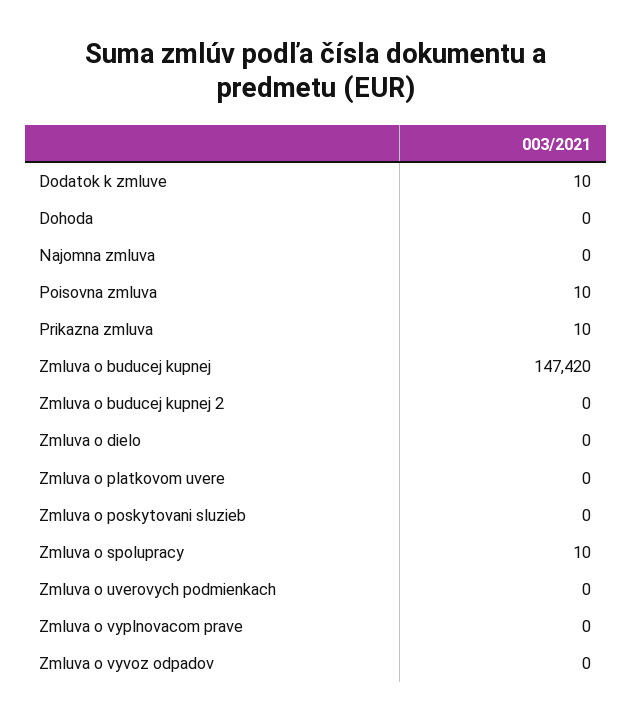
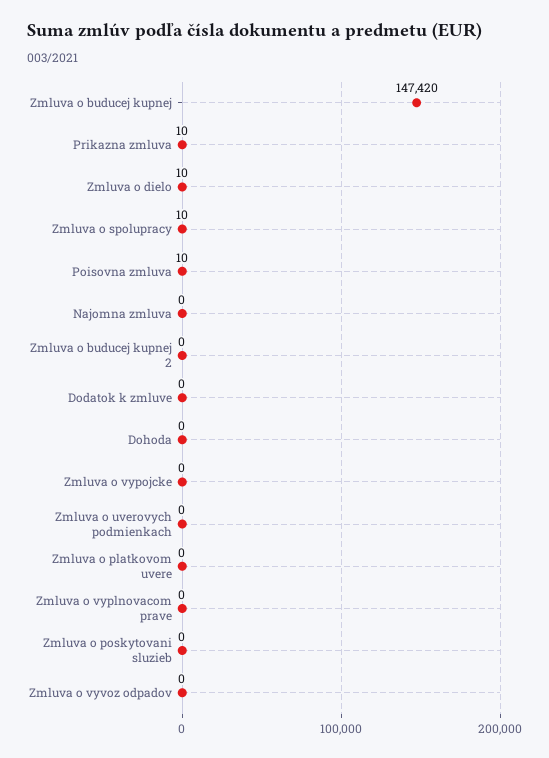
Dodatok k zmluve: 10 -> 0
Zmluva o dielo: 0 -> 10
Zmluva o vypojcke: none -> 0

